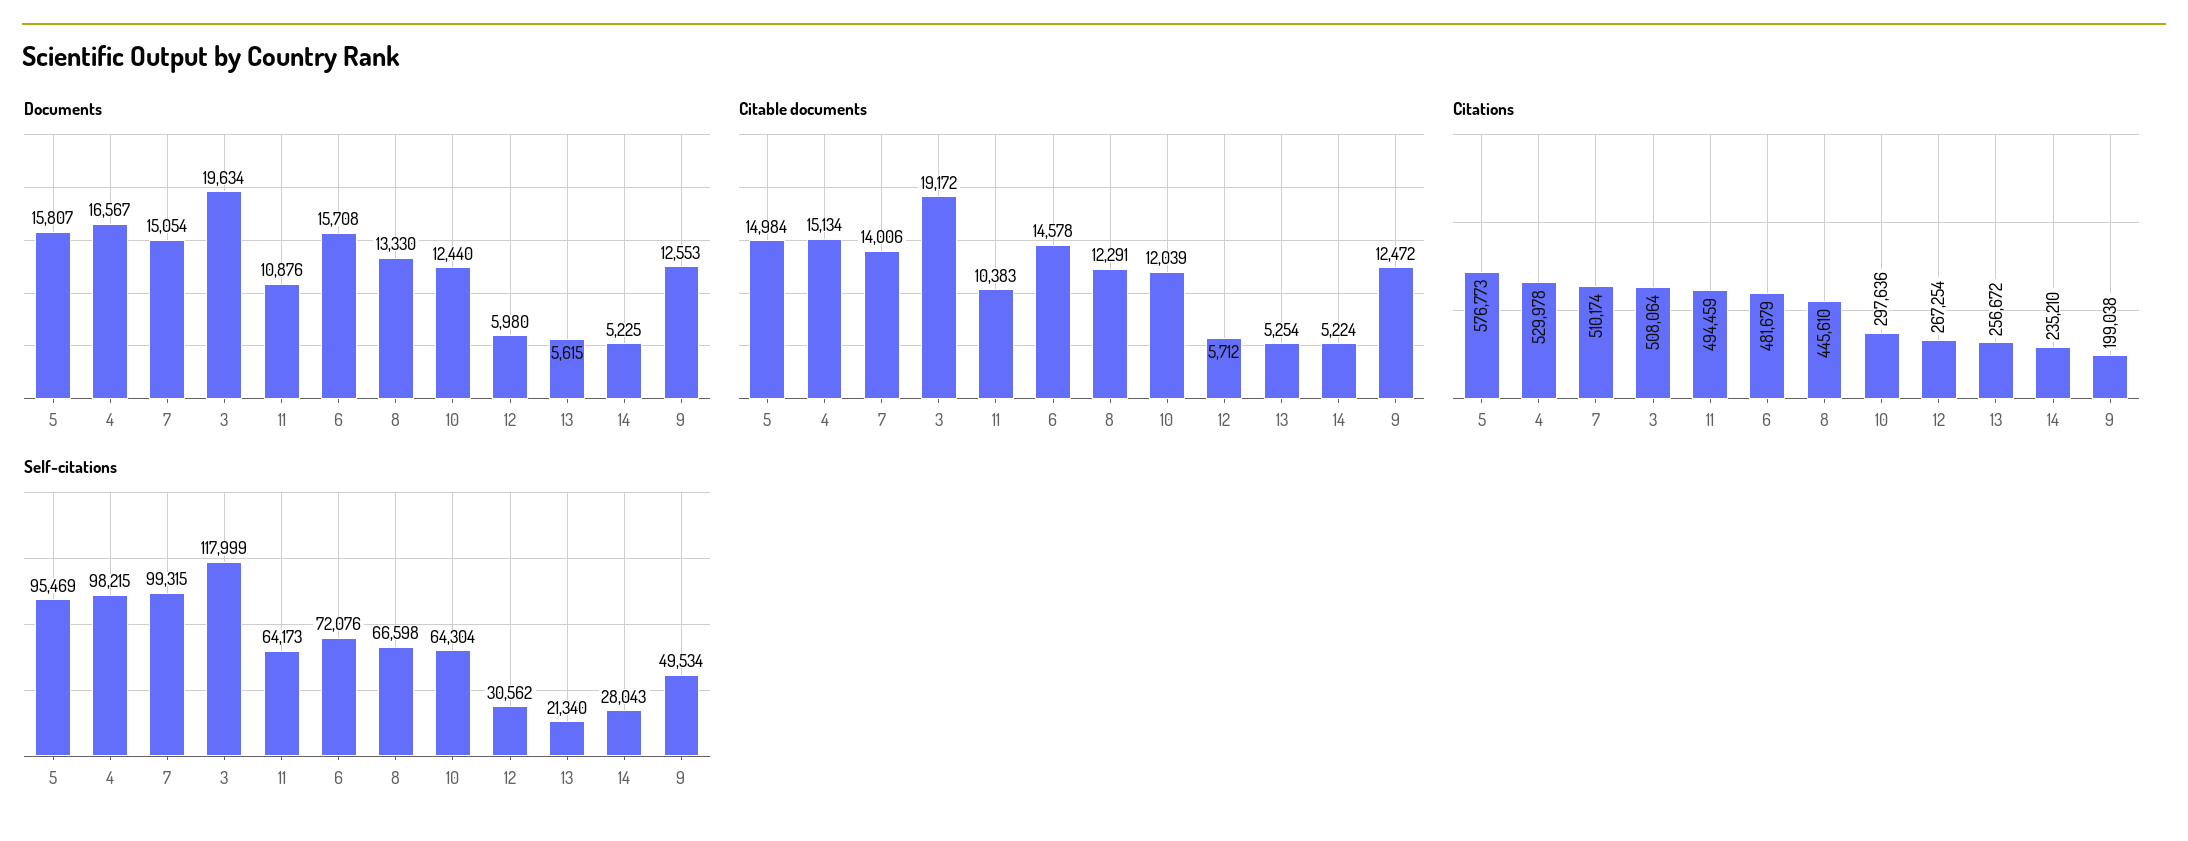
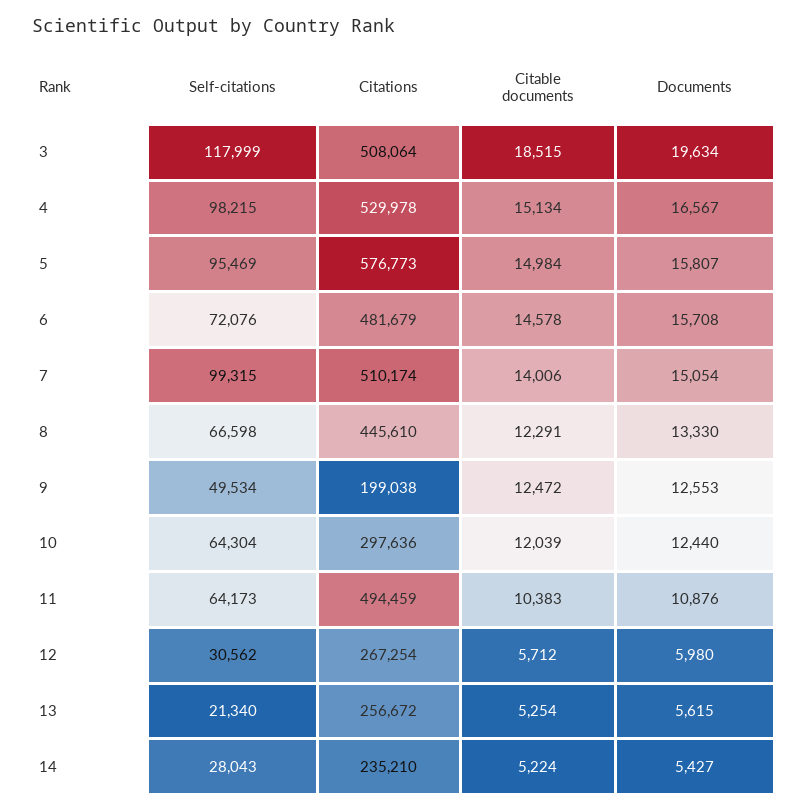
Documents, 14: 5225 -> 5427
Citable documents, 3: 19172 -> 18515

